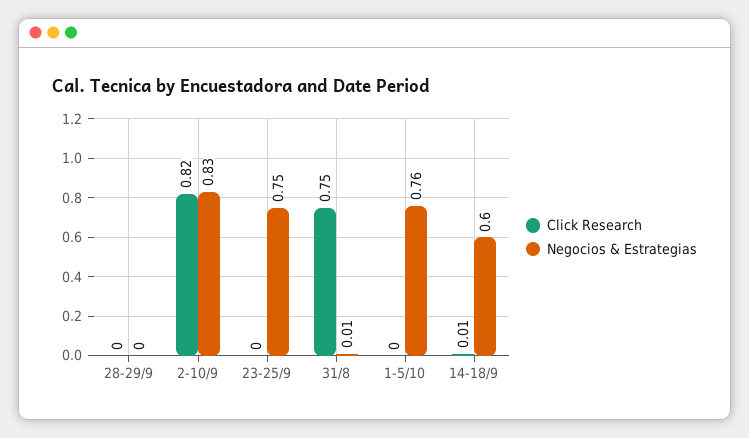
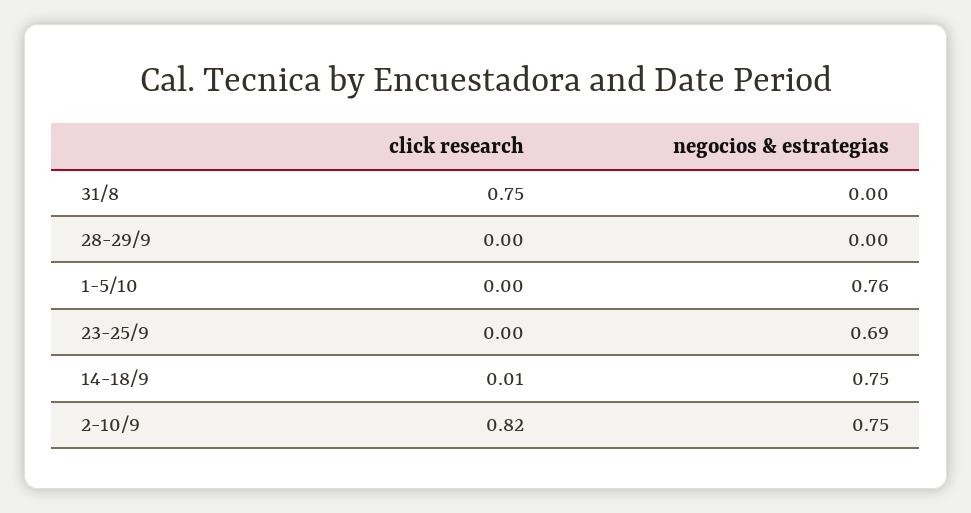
Negocios & Estrategias, 2-10/9: 0.83 -> 0.75
Negocios & Estrategias, 23-25/9: 0.75 -> 0.69
Negocios & Estrategias, 31/8: 0.01 -> 0
Negocios & Estrategias, 14-18/9: 0.6 -> 0.75

